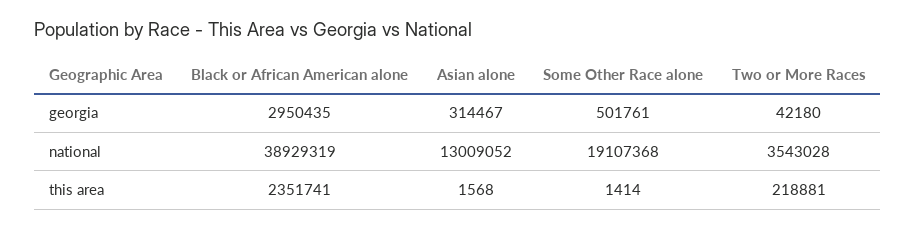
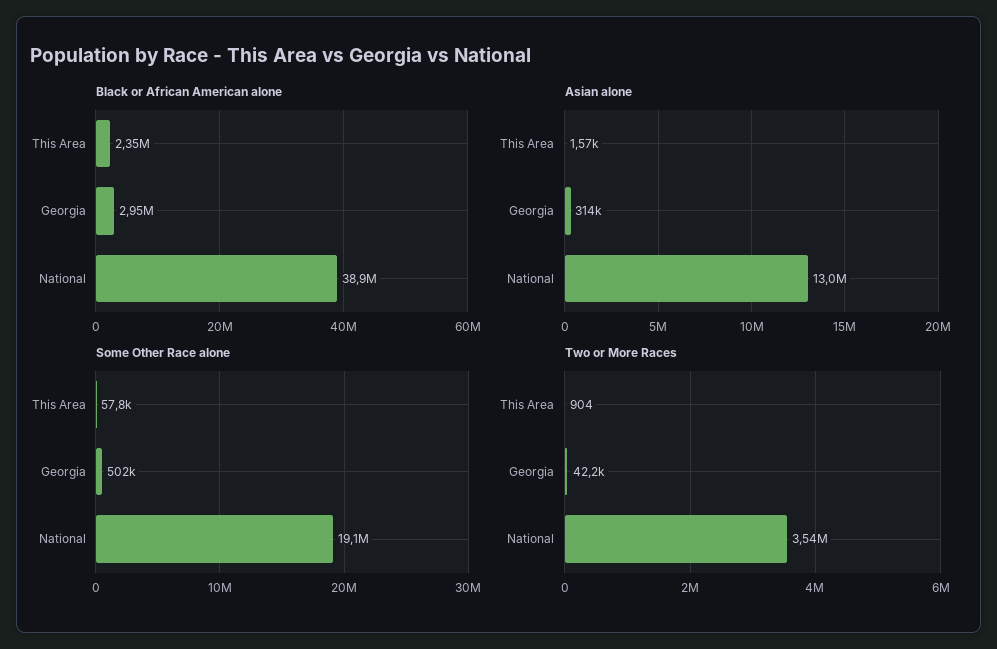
Some Other Race alone, this area: 1414 -> 57800
Two or More Races, this area: 218881 -> 904

